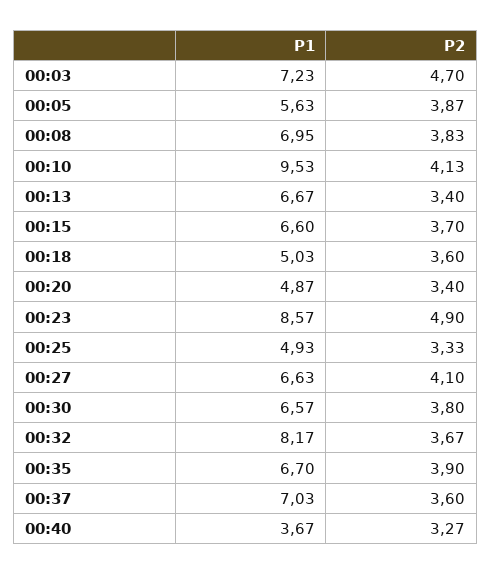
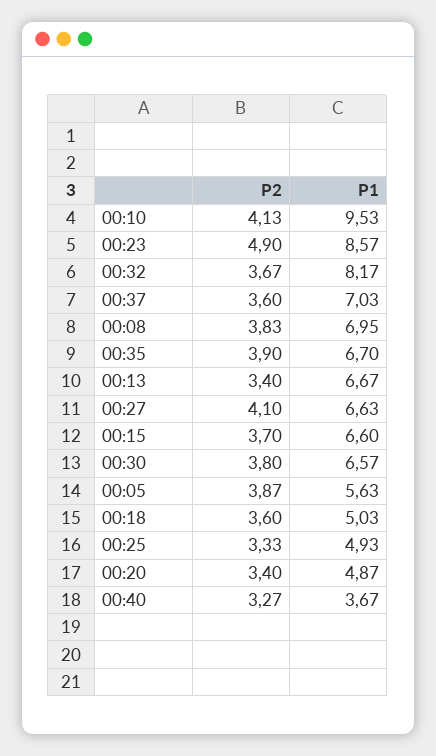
P1, 00:03: 7.23 -> none
P2, 00:03: 4.7 -> none

